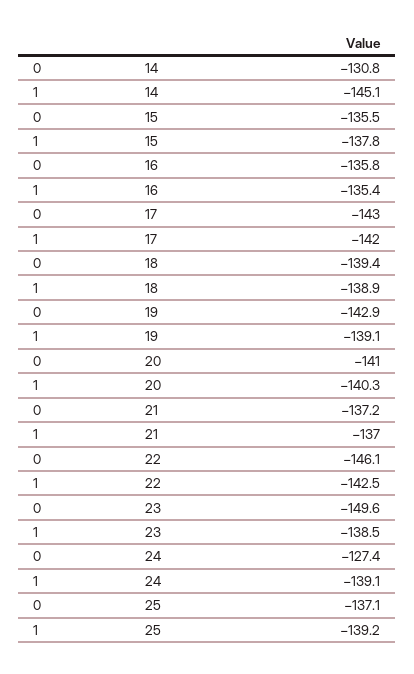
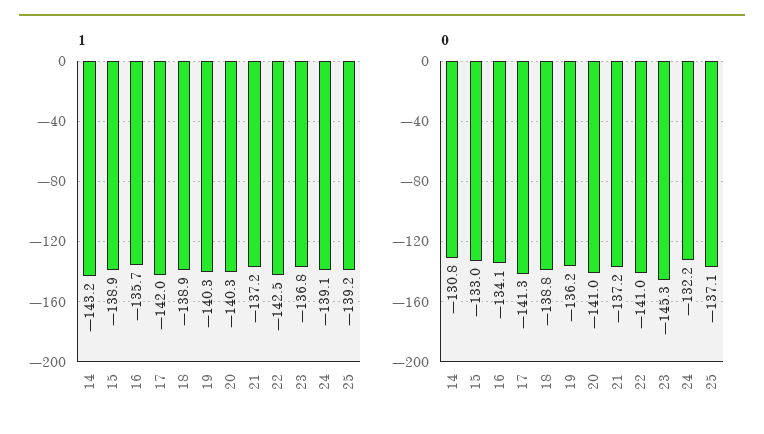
1, 14: -145.1 -> -143.2
0, 15: -135.5 -> -133
1, 15: -137.8 -> -138.9
0, 16: -135.8 -> -134.1
1, 16: -135.4 -> -135.7
0, 17: -143 -> -141.3
0, 18: -139.4 -> -138.8
0, 19: -142.9 -> -136.2
1, 19: -139.1 -> -140.3
1, 21: -137 -> -137.2
0, 22: -146.1 -> -141
0, 23: -149.6 -> -145.3
1, 23: -138.5 -> -136.8
0, 24: -127.4 -> -132.2

